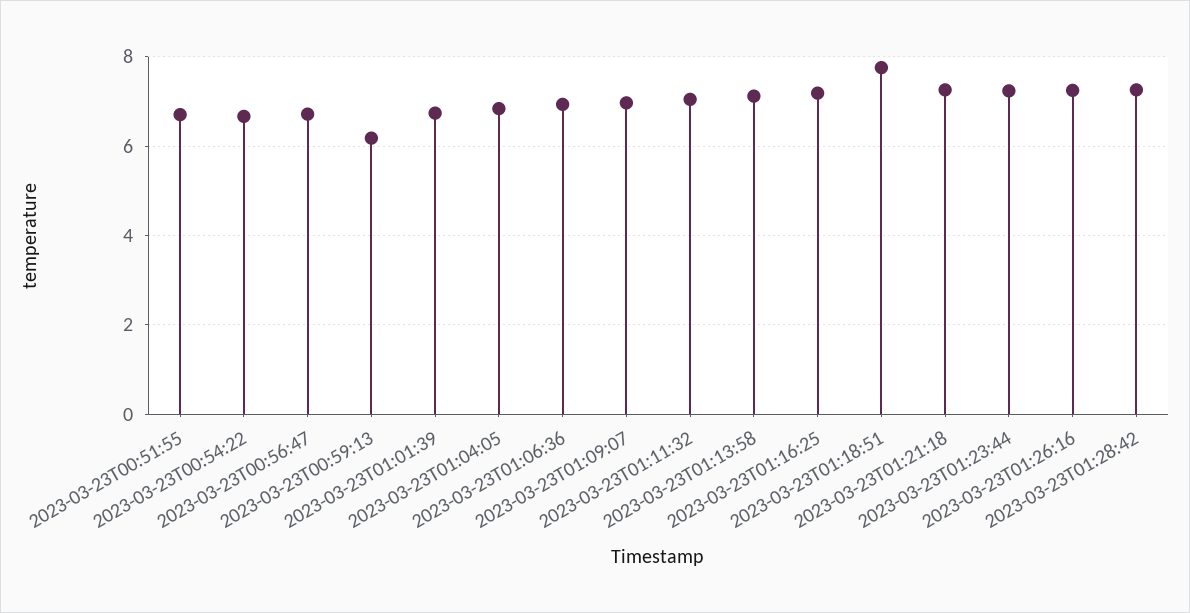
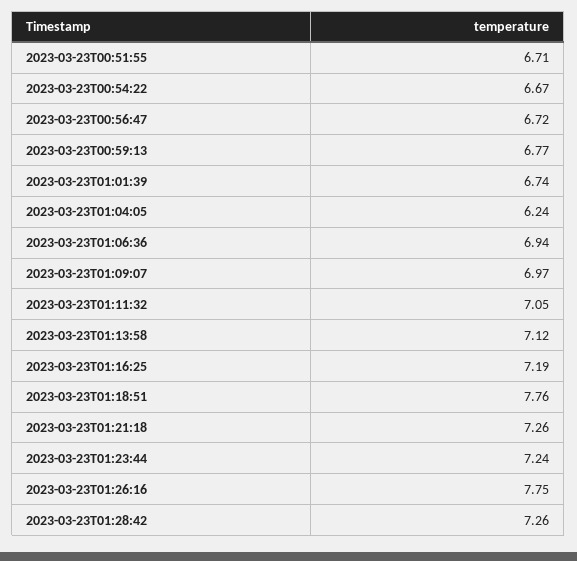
2023-03-23T00:59:13: 6.2 -> 6.77
2023-03-23T01:04:05: 6.8 -> 6.24
2023-03-23T01:26:16: 7.2 -> 7.75

